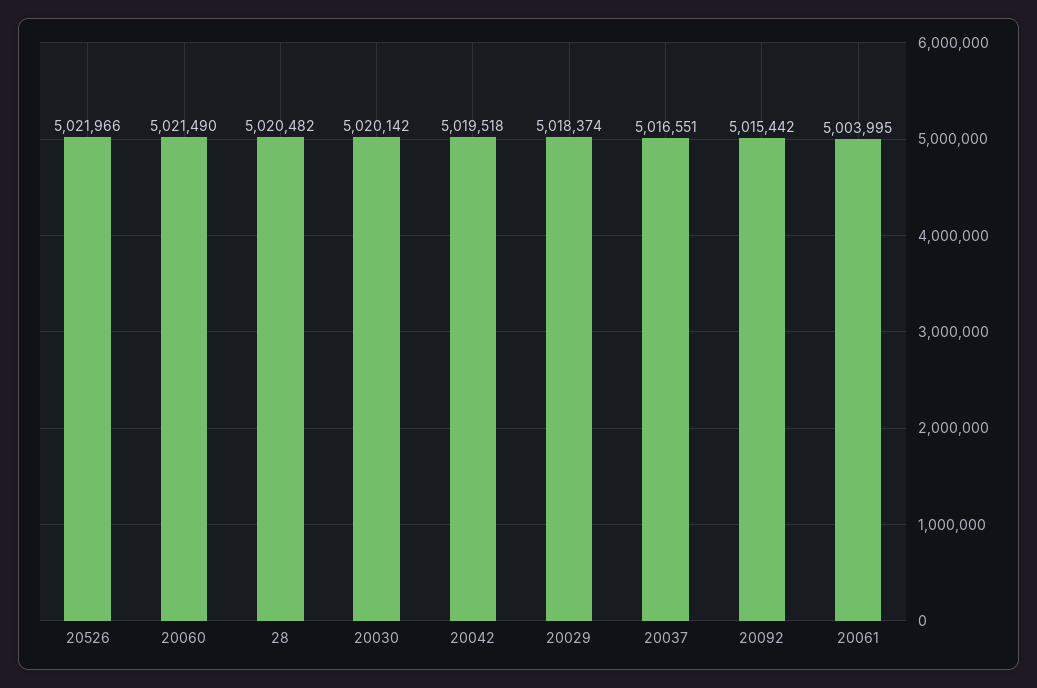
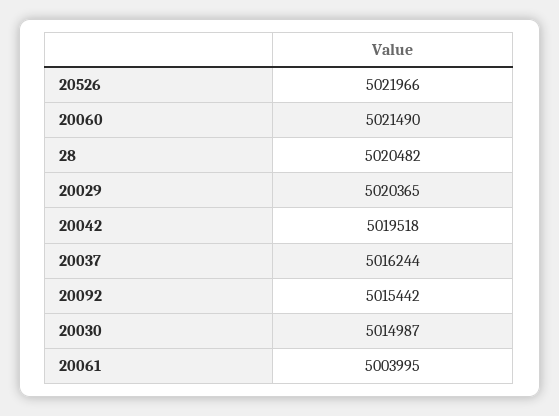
20030: 5020142 -> 5014987
20029: 5018374 -> 5020365
20037: 5016551 -> 5016244

